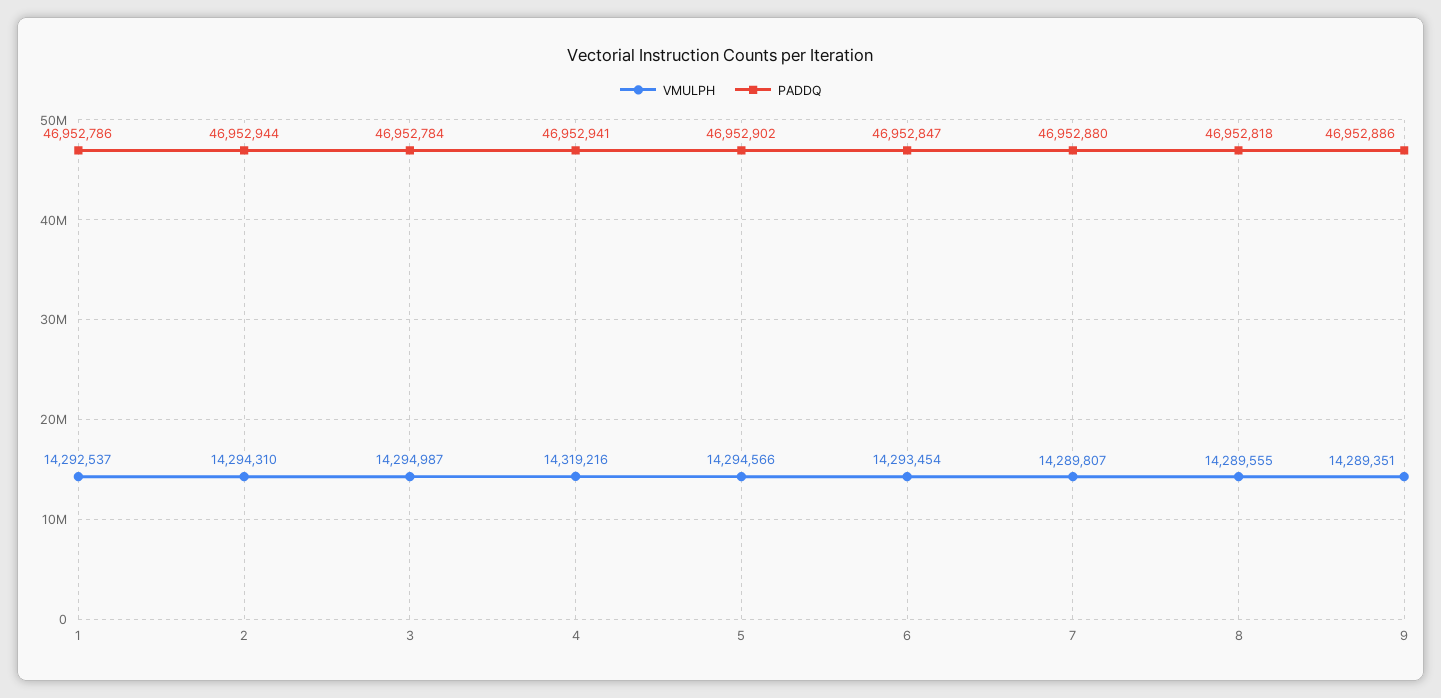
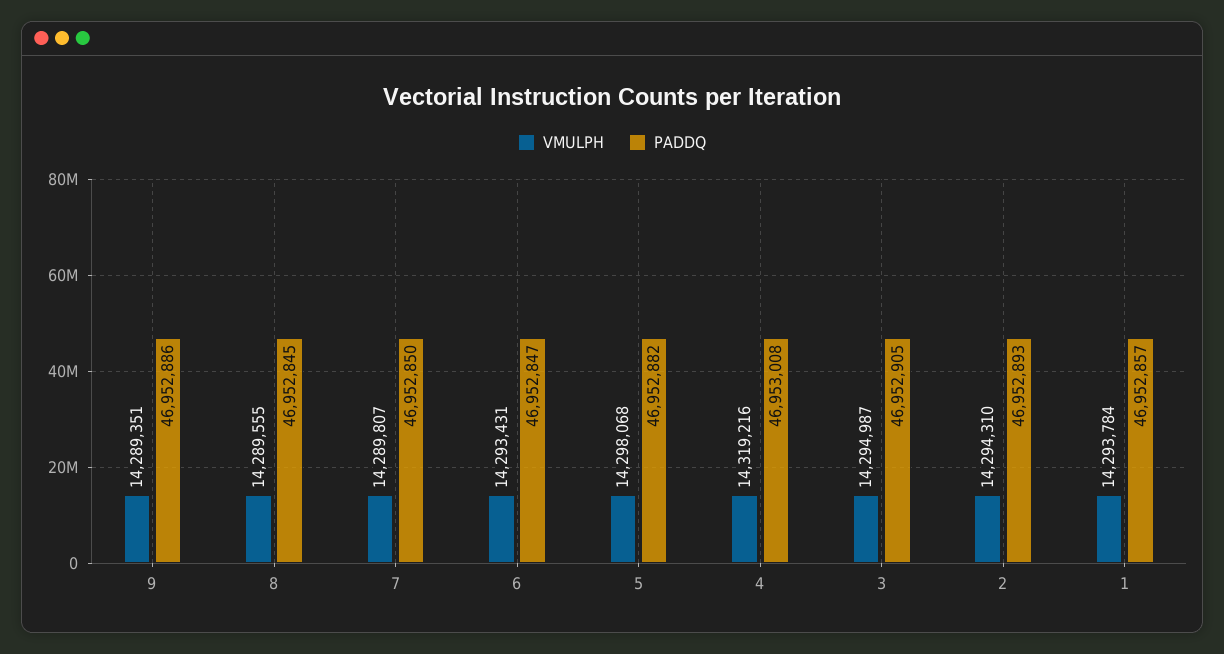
VMULPH, 1: 14292537 -> 14293784
PADDQ, 1: 46952786 -> 46952857
PADDQ, 2: 46952944 -> 46952893
PADDQ, 3: 46952784 -> 46952905
PADDQ, 4: 46952941 -> 46953008
VMULPH, 5: 14294566 -> 14298068
PADDQ, 5: 46952902 -> 46952882
VMULPH, 6: 14293454 -> 14293431
PADDQ, 7: 46952880 -> 46952850
PADDQ, 8: 46952818 -> 46952845

